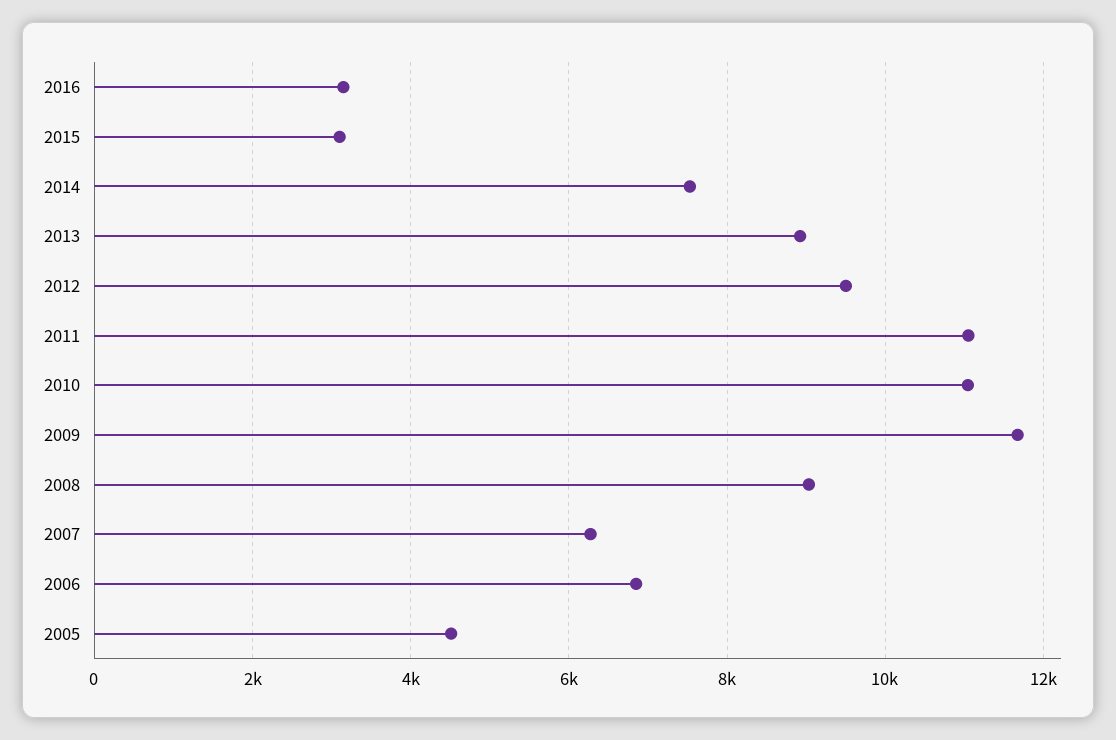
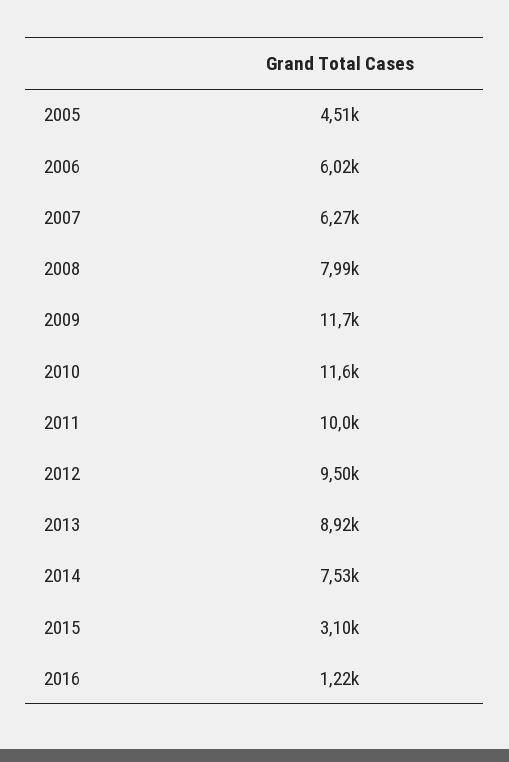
2016: 3200 -> 1220
2011: 11000 -> 10000
2010: 11000 -> 11600
2008: 9000 -> 7990
2006: 6800 -> 6020

